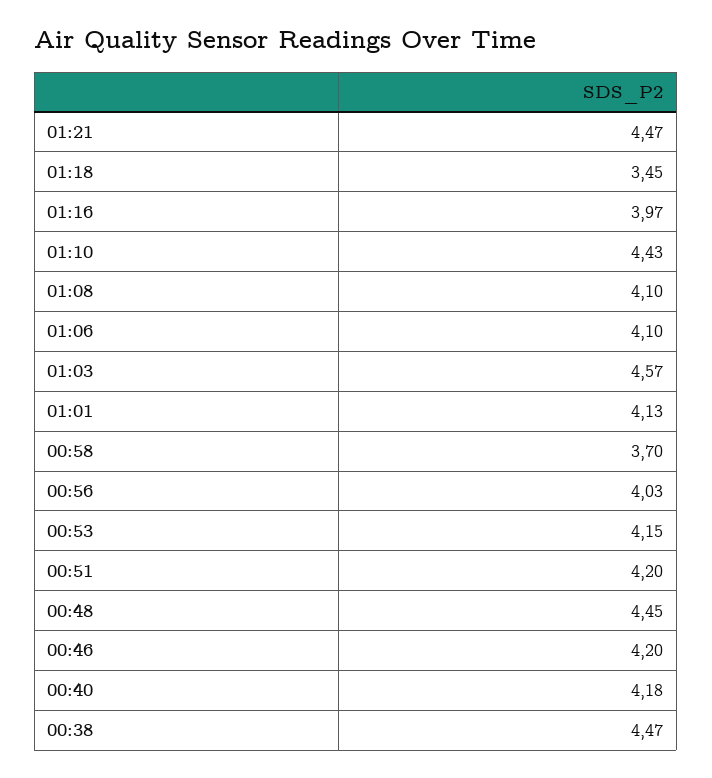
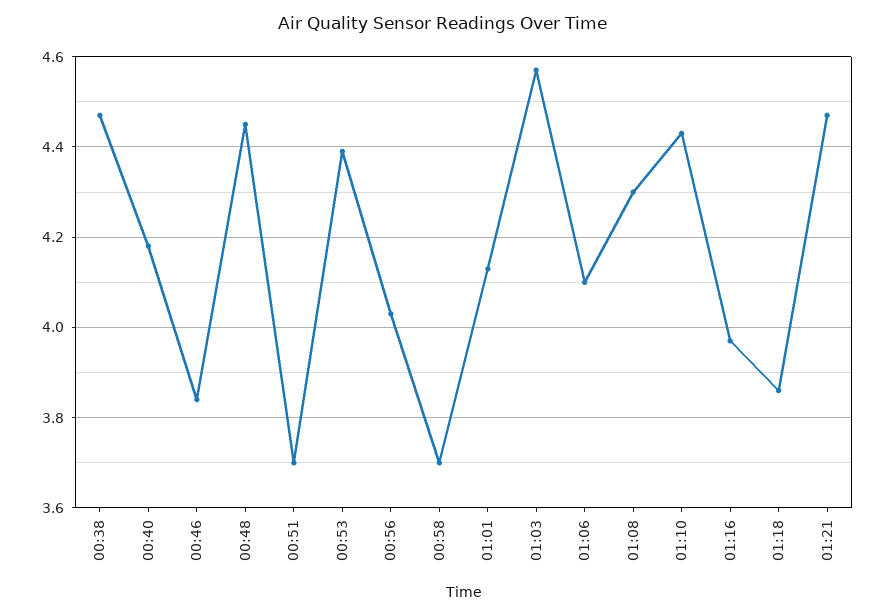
01:18: 3.45 -> 3.85
01:08: 4.1 -> 4.3
00:53: 4.15 -> 4.4
00:51: 4.2 -> 3.7
00:46: 4.2 -> 3.85

